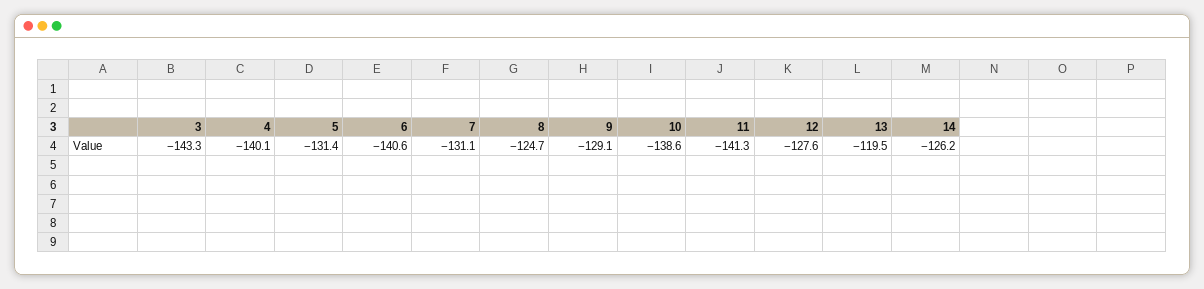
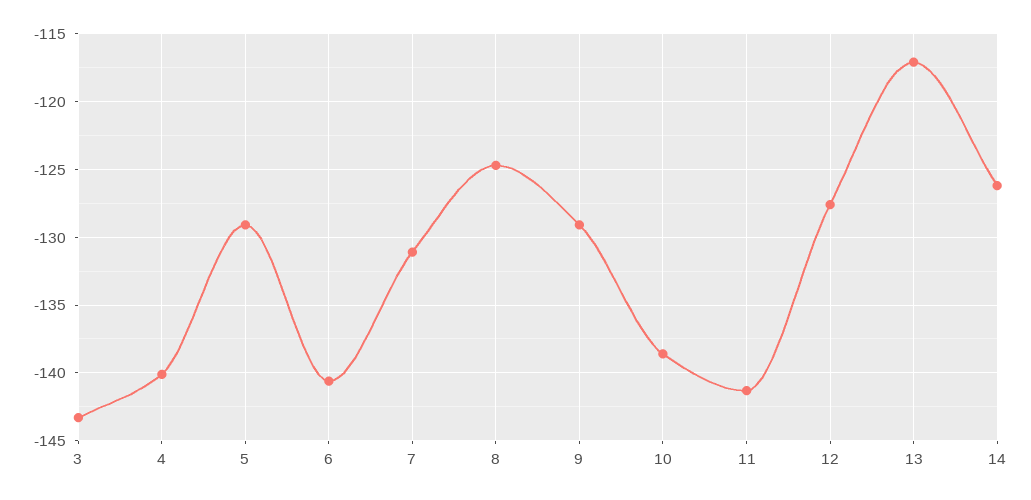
5: -131.4 -> -129
13: -119.5 -> -117

